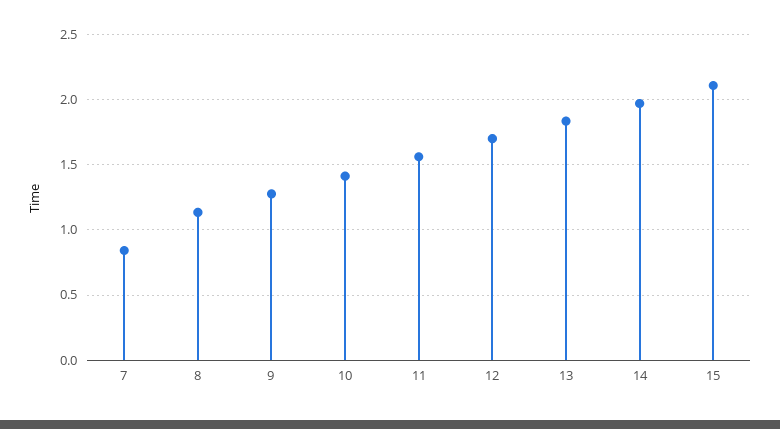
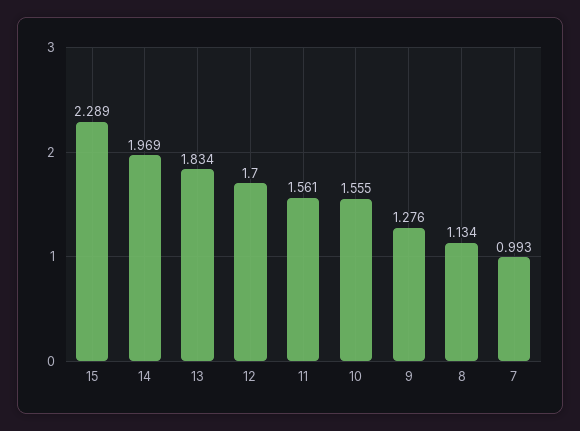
7: 0.85 -> 0.993
10: 1.4 -> 1.555
15: 2.1 -> 2.289

